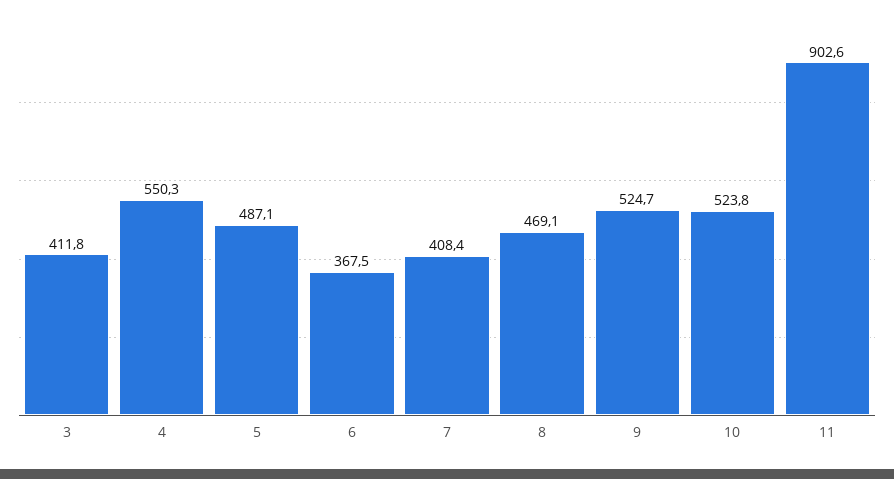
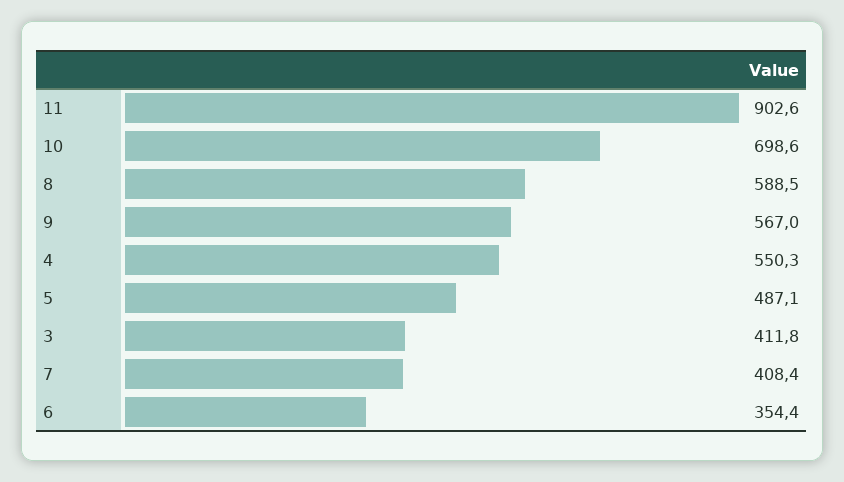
6: 367.5 -> 354.4
8: 469.1 -> 588.5
9: 524.7 -> 567
10: 523.8 -> 698.6

